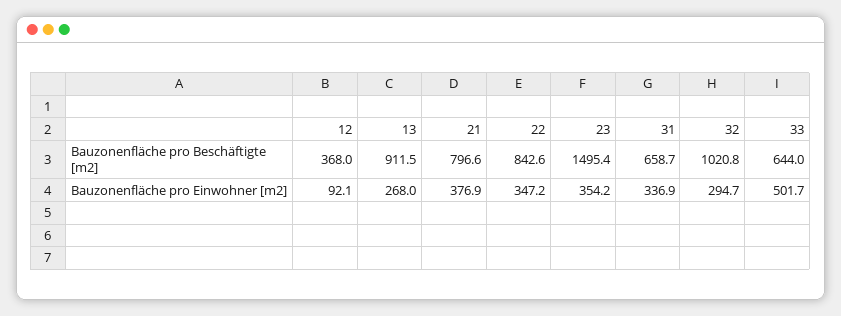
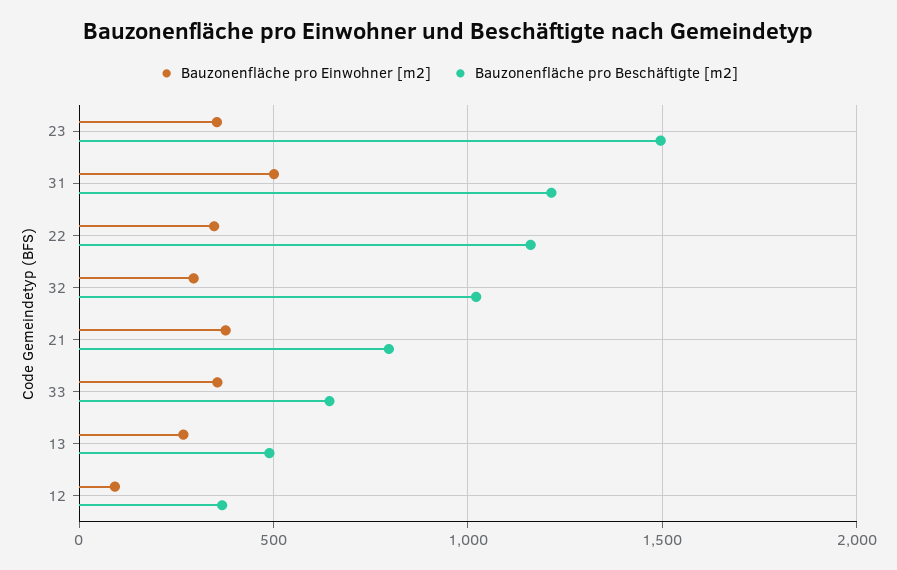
Bauzonenfläche pro Beschäftigte [m2], 13: 911.5 -> 500
Bauzonenfläche pro Beschäftigte [m2], 22: 842.6 -> 1150
Bauzonenfläche pro Beschäftigte [m2], 31: 658.7 -> 1200
Bauzonenfläche pro Einwohner [m2], 31: 336.9 -> 500
Bauzonenfläche pro Einwohner [m2], 33: 501.7 -> 350

